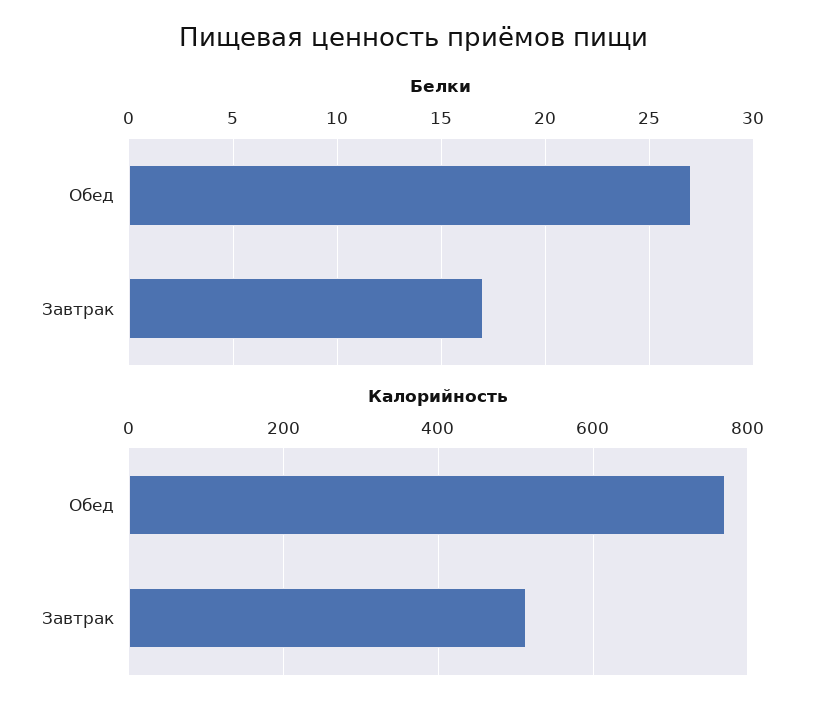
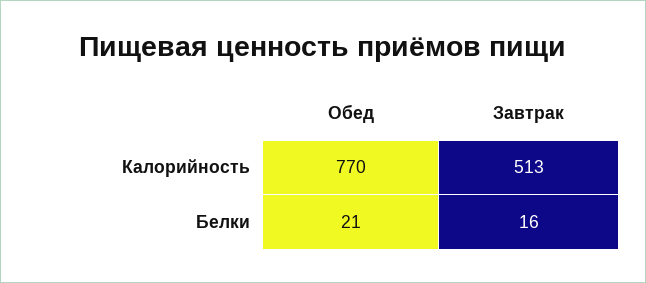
Белки, Обед: 27 -> 21
Белки, Завтрак: 17 -> 16

